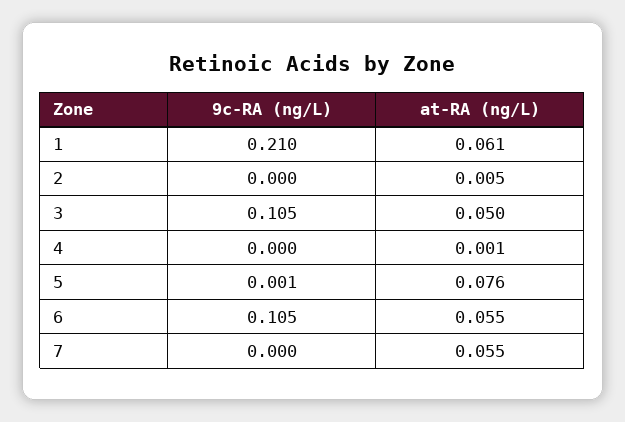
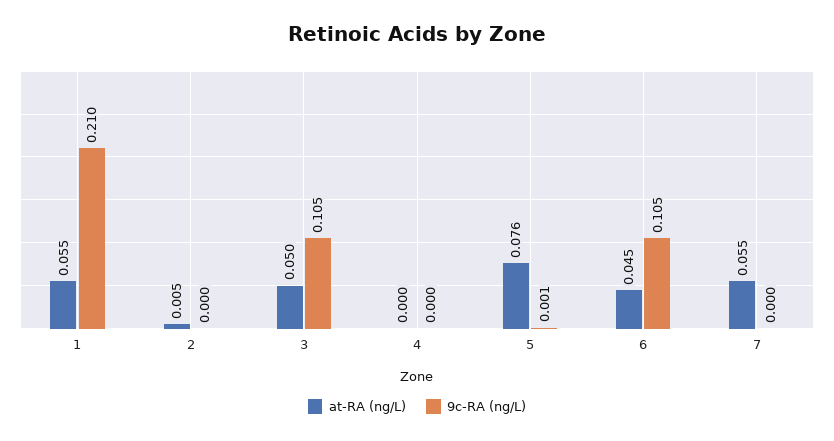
at-RA (ng/L), 1: 0.061 -> 0.055
at-RA (ng/L), 4: 0.001 -> 0
at-RA (ng/L), 6: 0.055 -> 0.045

